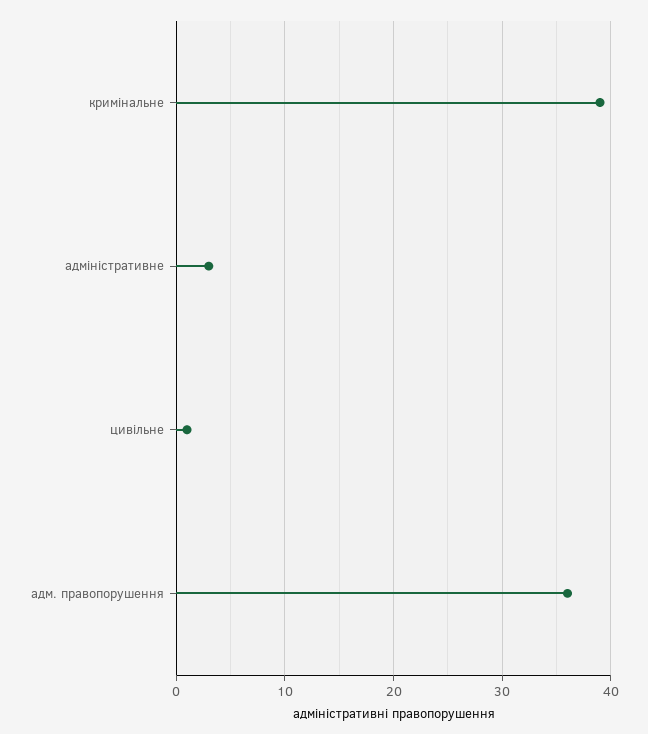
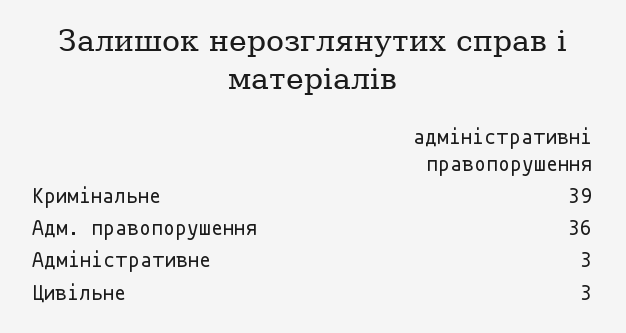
цивільне: 1 -> 3

